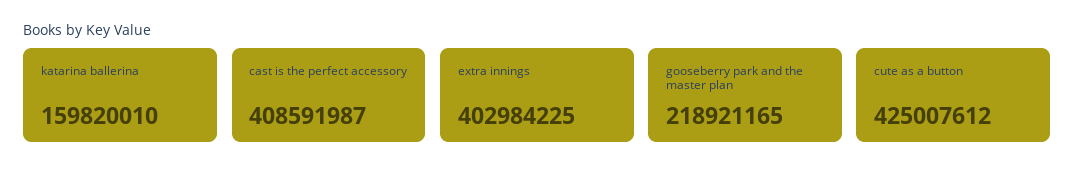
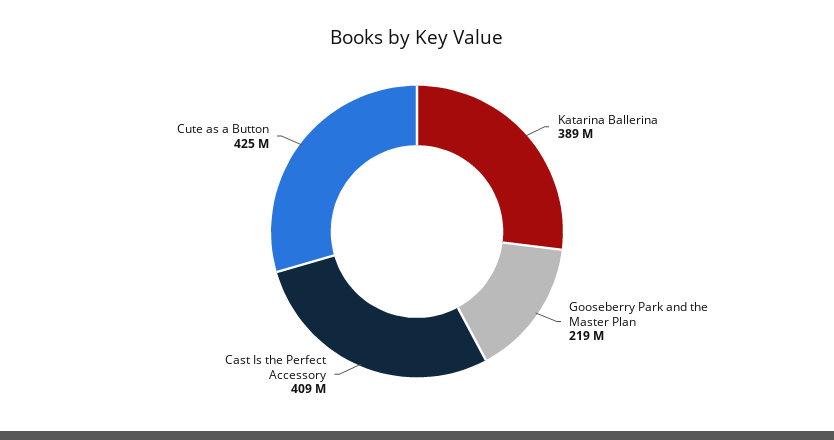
katarina ballerina: 159820010 -> 389000000
extra innings: 402984225 -> none

